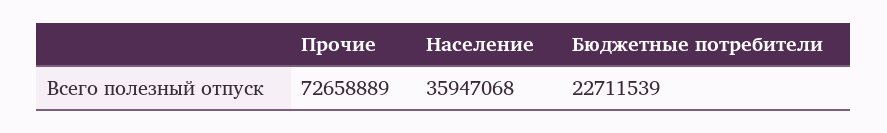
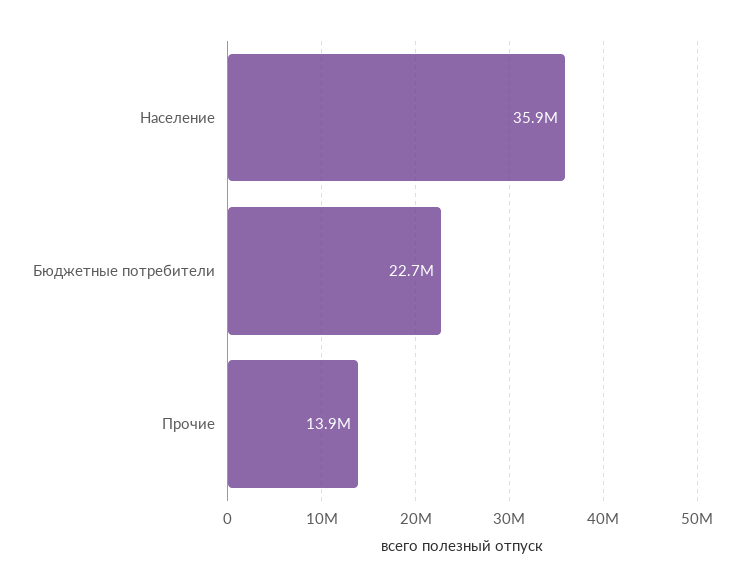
Прочие: 72658889 -> 13900000

